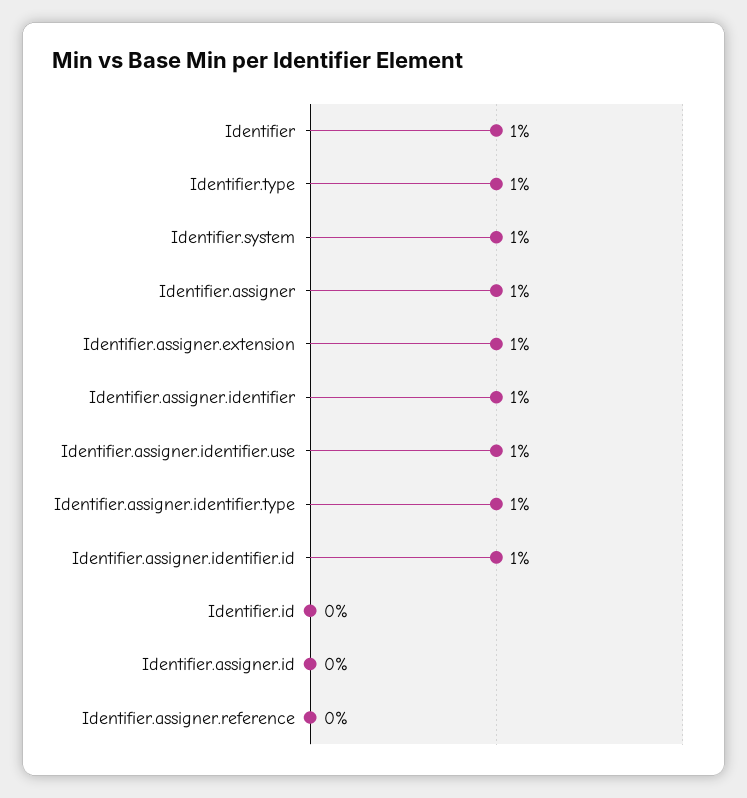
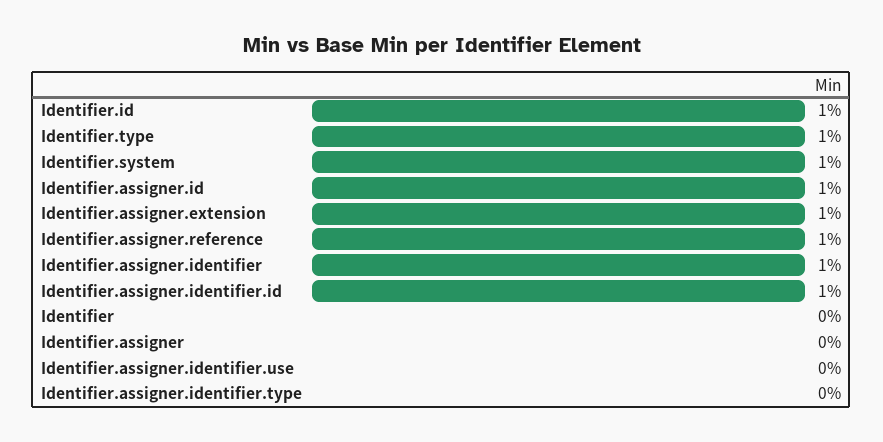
Identifier: 1 -> 0
Identifier.assigner: 1 -> 0
Identifier.assigner.identifier.use: 1 -> 0
Identifier.assigner.identifier.type: 1 -> 0
Identifier.id: 0 -> 1
Identifier.assigner.id: 0 -> 1
Identifier.assigner.reference: 0 -> 1

